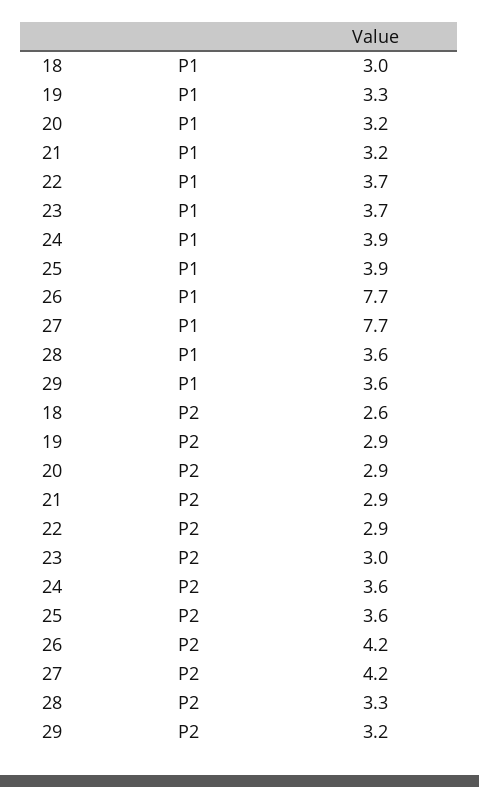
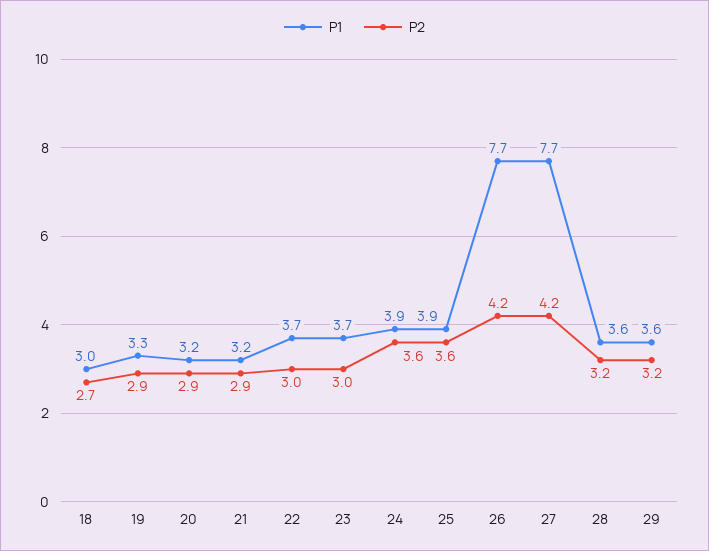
P2, 18: 2.6 -> 2.7
P2, 22: 2.9 -> 3
P2, 28: 3.3 -> 3.2

